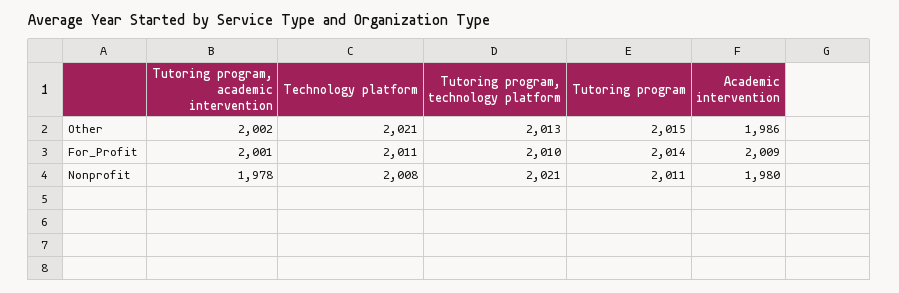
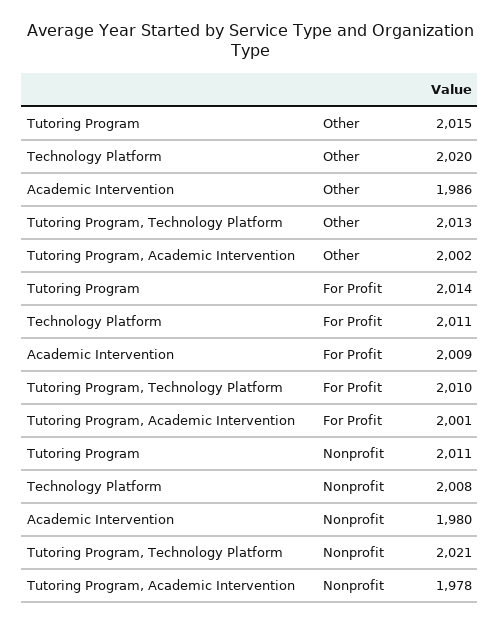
Technology platform, Other: 2021 -> 2020

